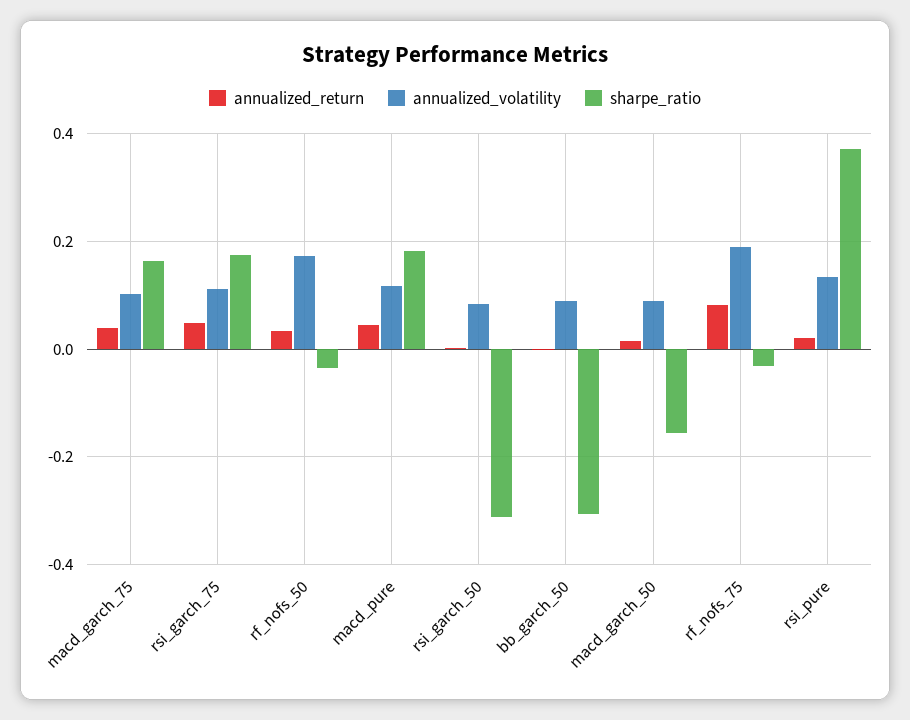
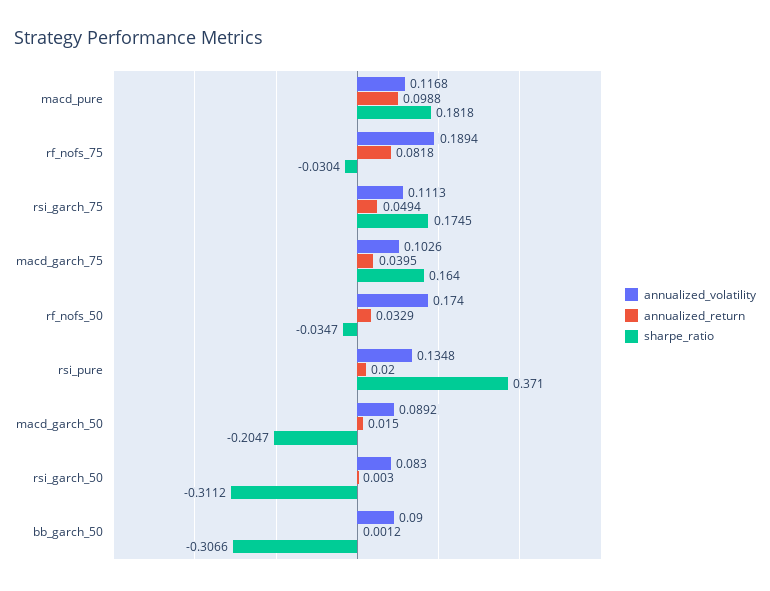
annualized_return, macd_pure: 0.04 -> 0.0988
sharpe_ratio, macd_garch_50: -0.16 -> -0.2047

